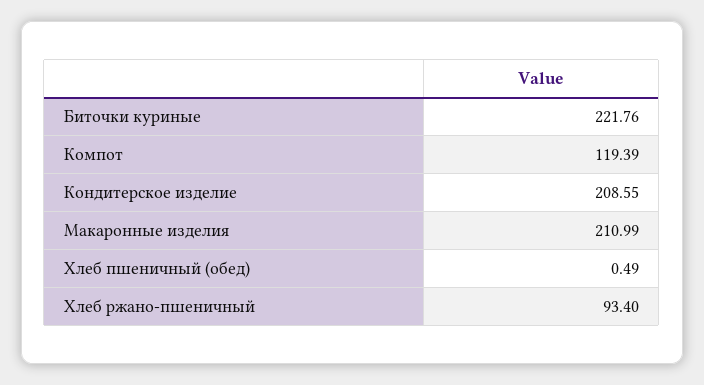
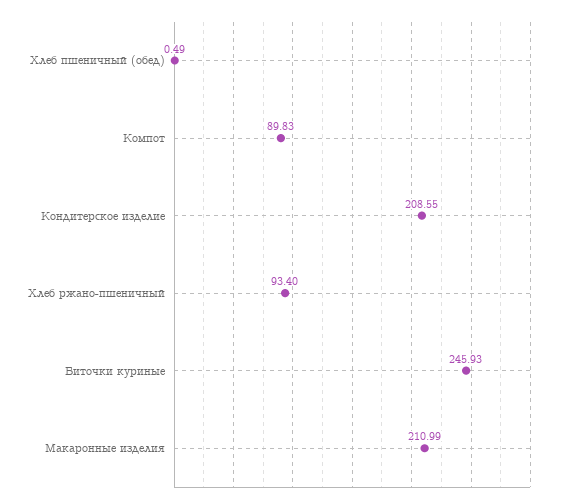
Биточки куриные: 221.76 -> 245.93
Компот: 119.39 -> 89.83

